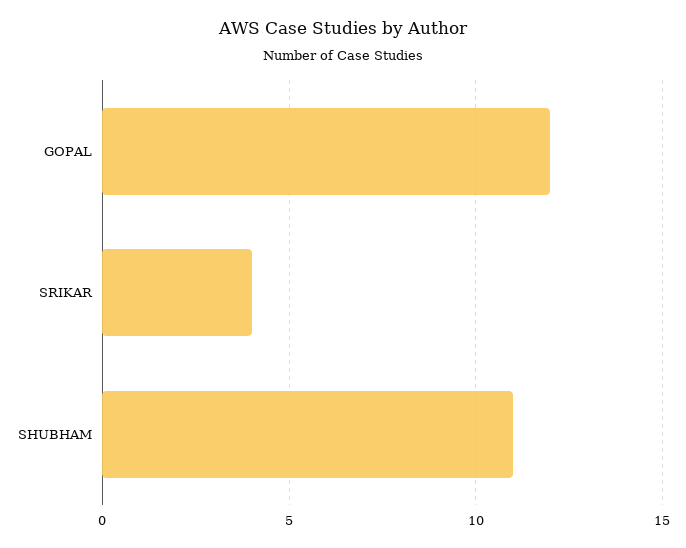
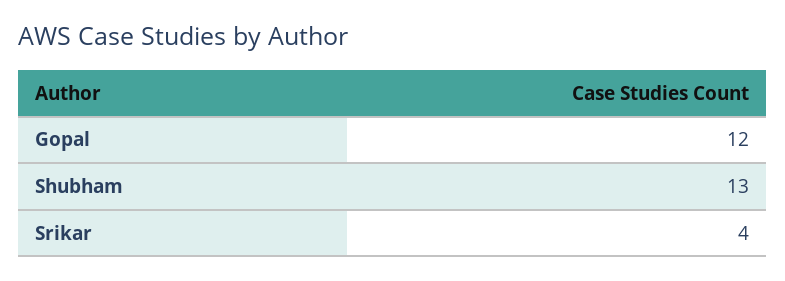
SHUBHAM: 11 -> 13

